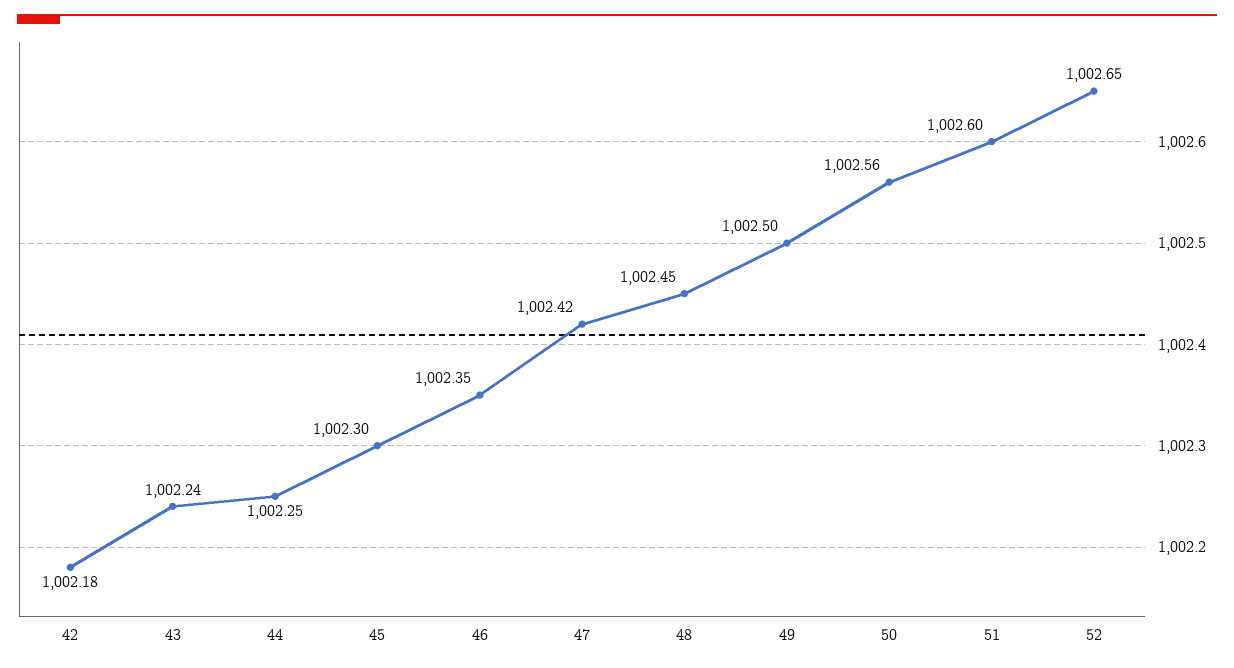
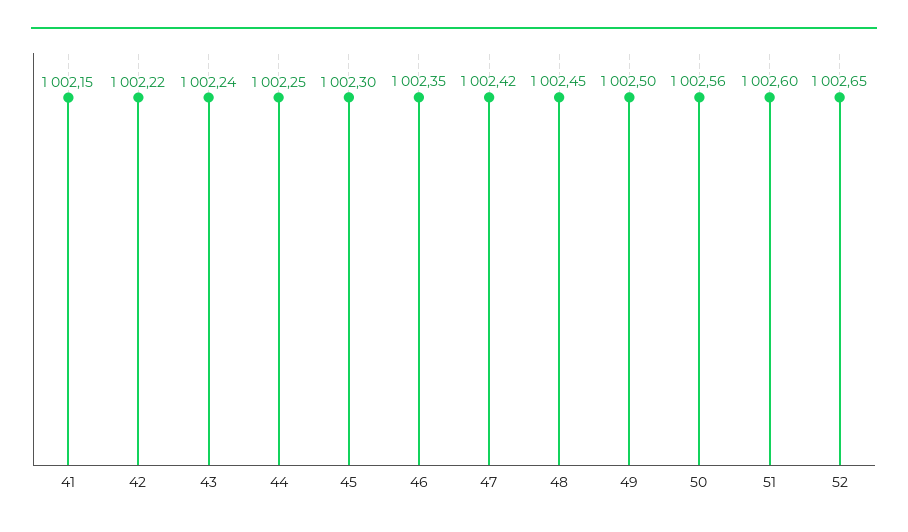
42: 1002.18 -> 1002.22
41: none -> 1002.15

